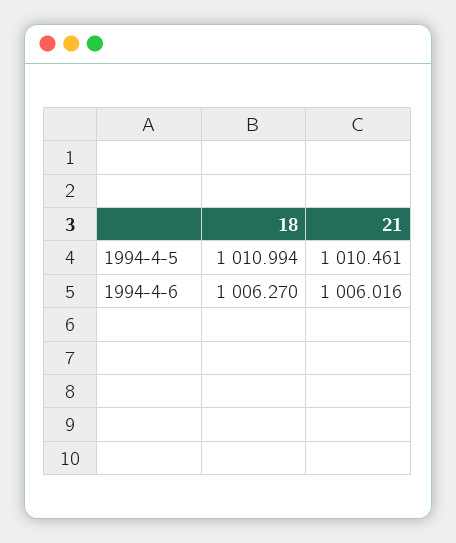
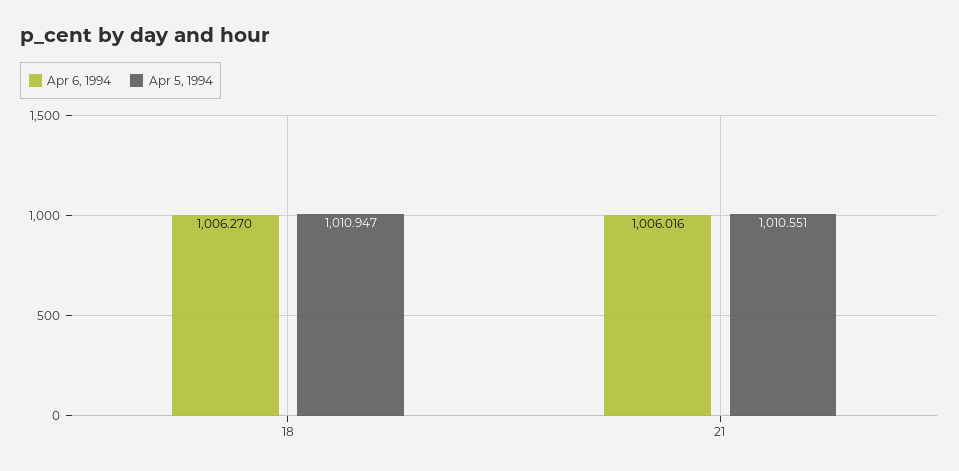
1994-4-5, 18: 1010.994 -> 1010.947
1994-4-5, 21: 1010.461 -> 1010.551

